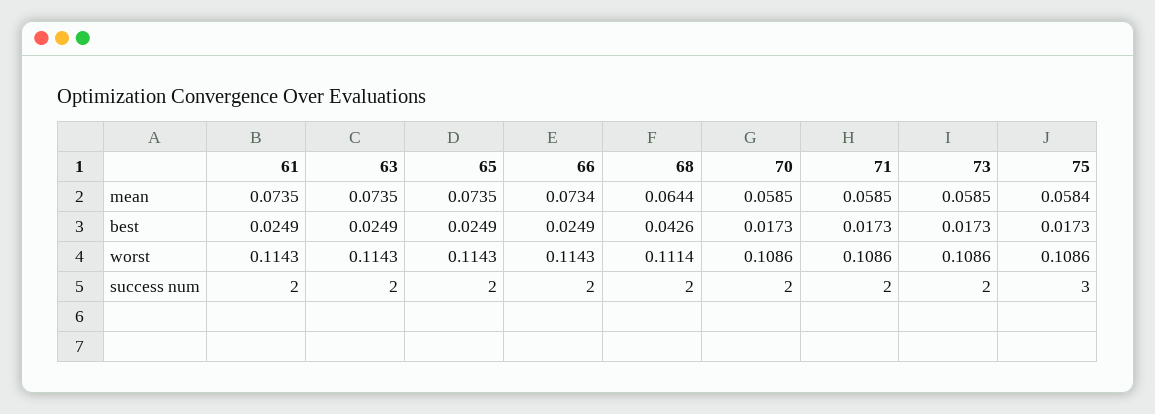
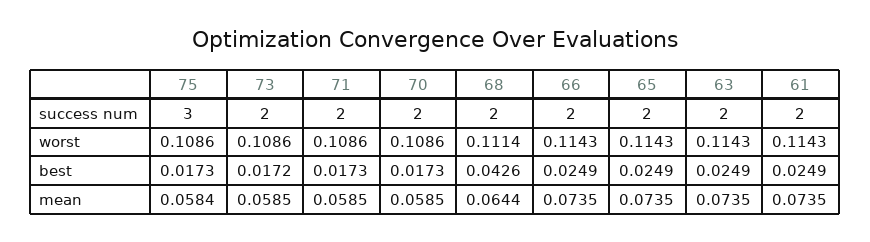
66, mean: 0.0734 -> 0.0735
73, best: 0.0173 -> 0.0172

